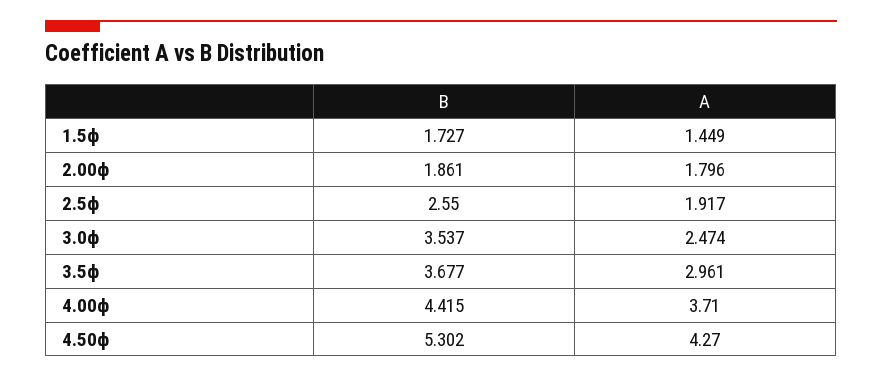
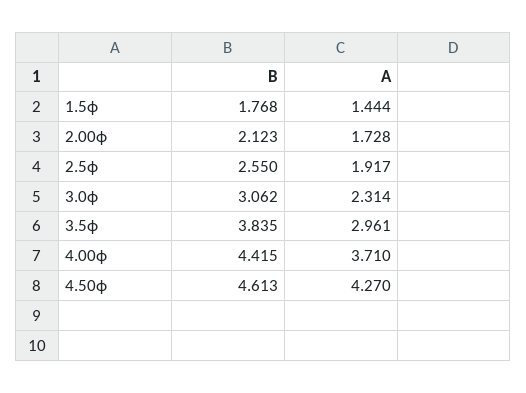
B, 1.5ϕ: 1.727 -> 1.768
A, 1.5ϕ: 1.449 -> 1.444
B, 2.00ϕ: 1.861 -> 2.123
A, 2.00ϕ: 1.796 -> 1.728
B, 3.0ϕ: 3.537 -> 3.062
A, 3.0ϕ: 2.474 -> 2.314
B, 3.5ϕ: 3.677 -> 3.835
B, 4.50ϕ: 5.302 -> 4.613

